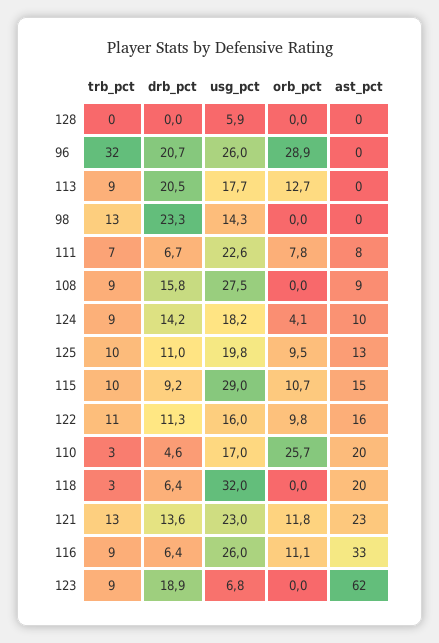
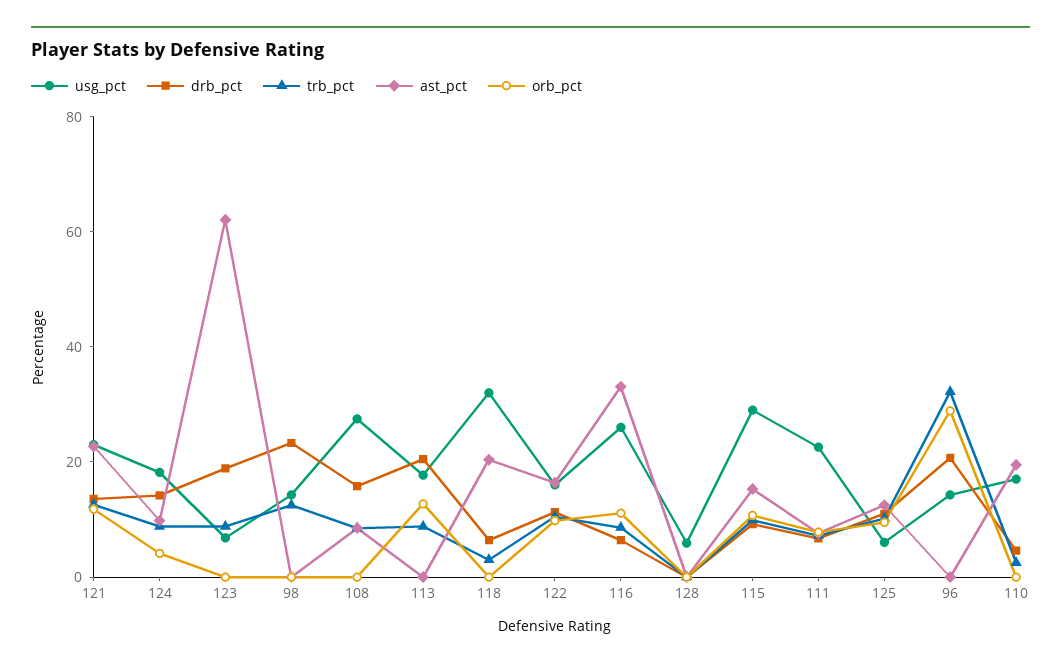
usg_pct, 96: 26 -> 15
usg_pct, 125: 19.8 -> 5
orb_pct, 110: 25.7 -> 0

